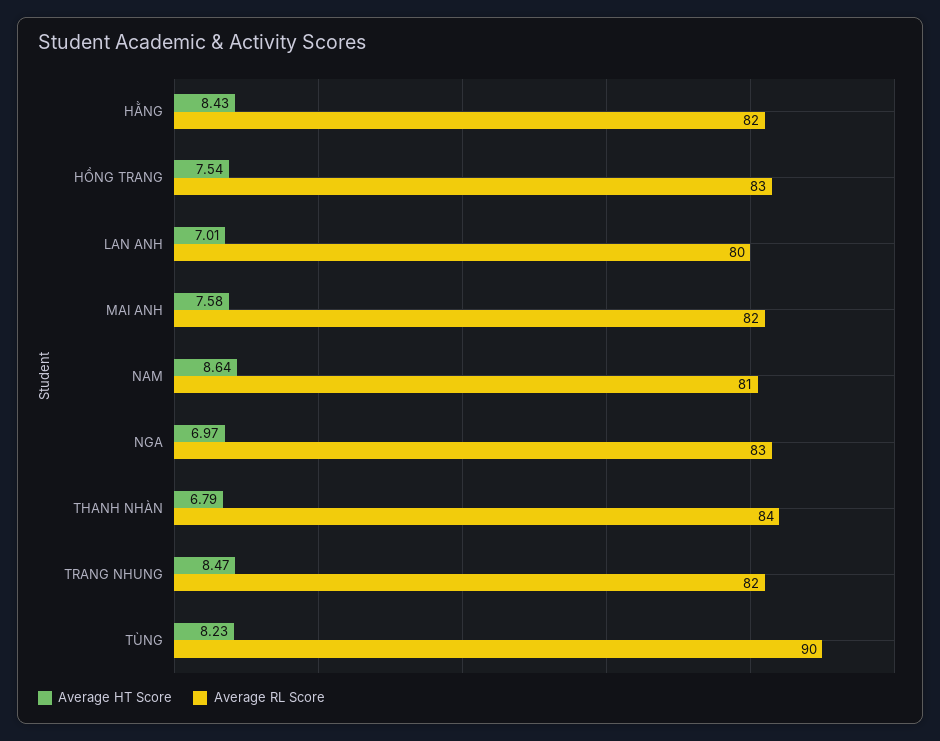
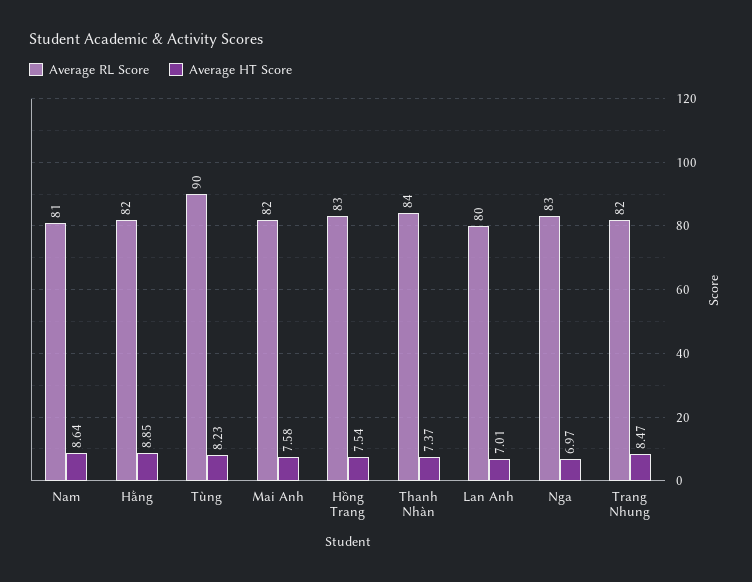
Average HT Score, HẰNG: 8.43 -> 8.85
Average HT Score, THANH NHÀN: 6.79 -> 7.37

